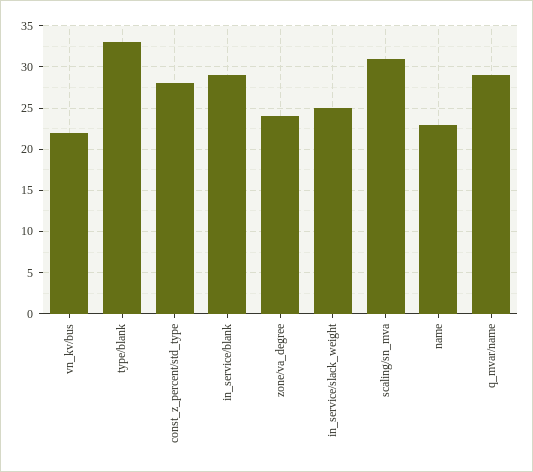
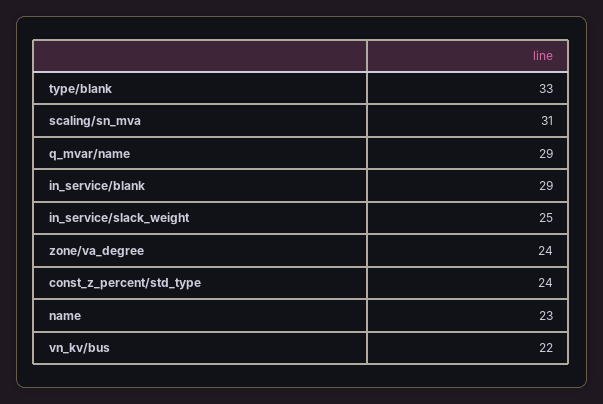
const_z_percent/std_type: 28 -> 24

